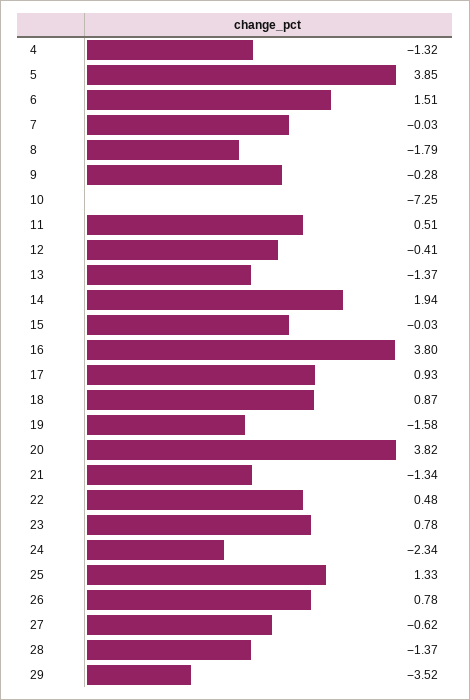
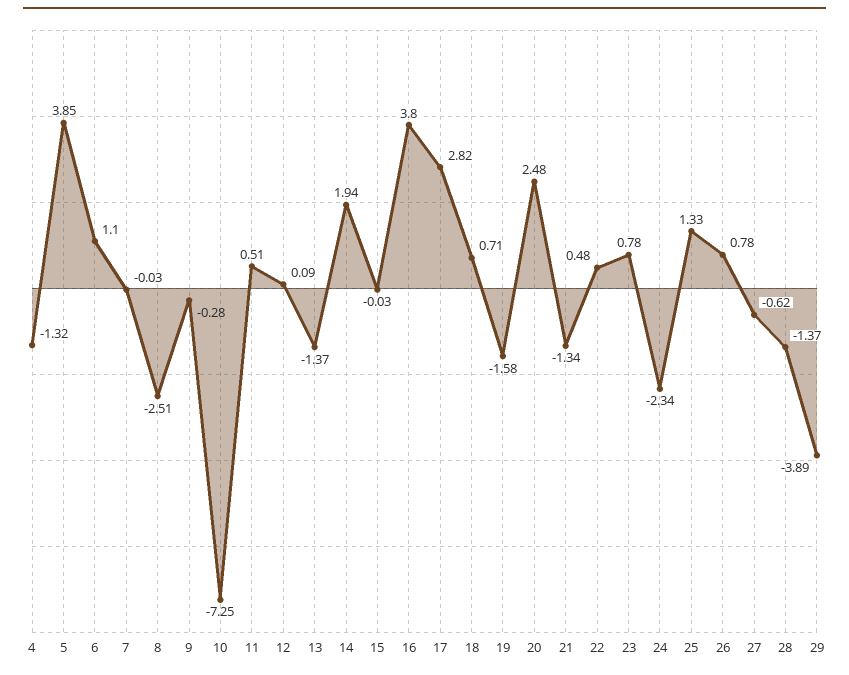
6: 1.51 -> 1.1
8: -1.79 -> -2.51
12: -0.41 -> 0.09
17: 0.93 -> 2.82
18: 0.87 -> 0.71
20: 3.82 -> 2.48
29: -3.52 -> -3.89

